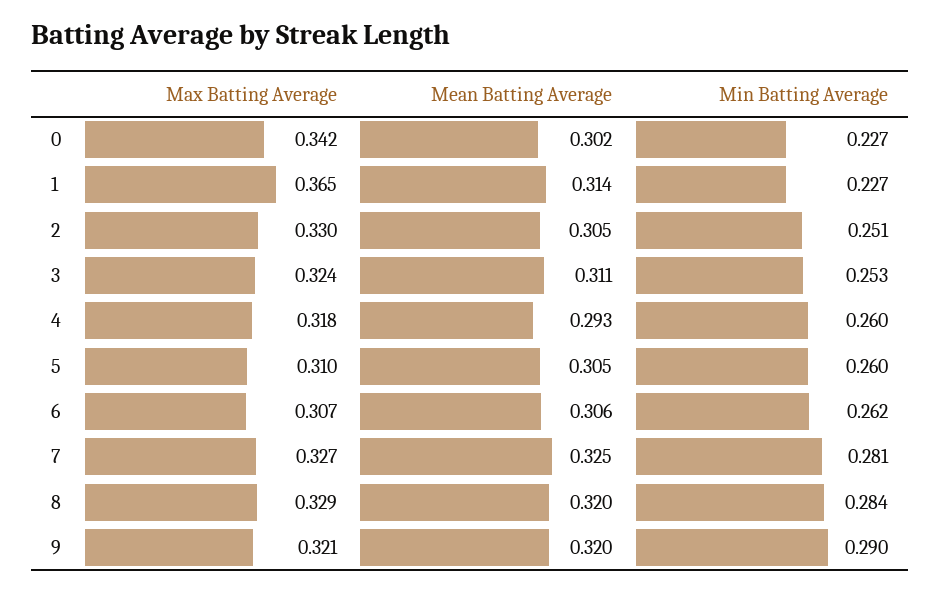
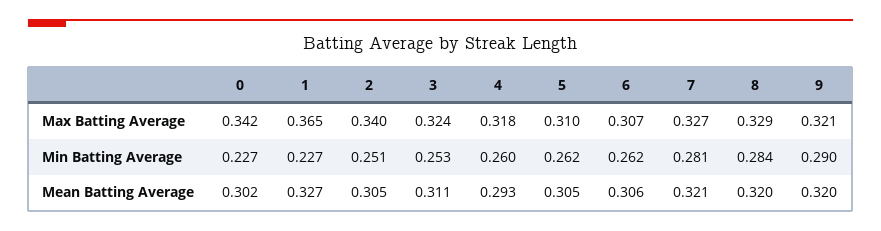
Mean Batting Average, 1: 0.314 -> 0.327
Max Batting Average, 2: 0.33 -> 0.34
Min Batting Average, 5: 0.26 -> 0.262
Mean Batting Average, 7: 0.325 -> 0.321

